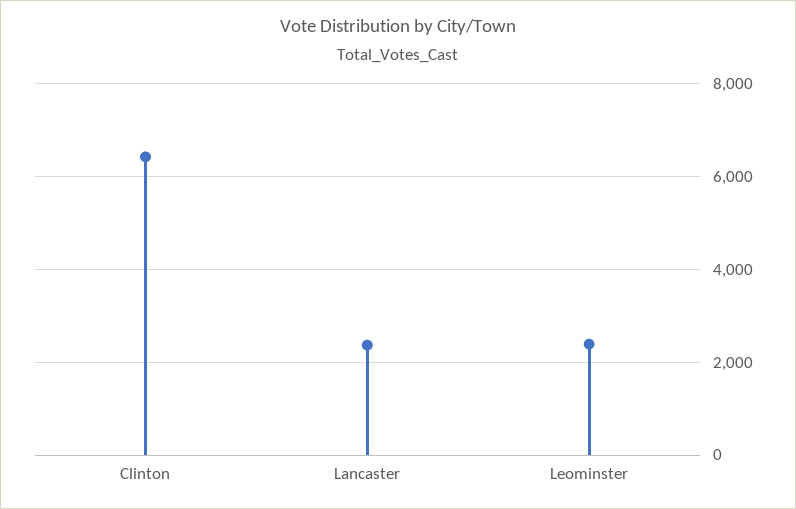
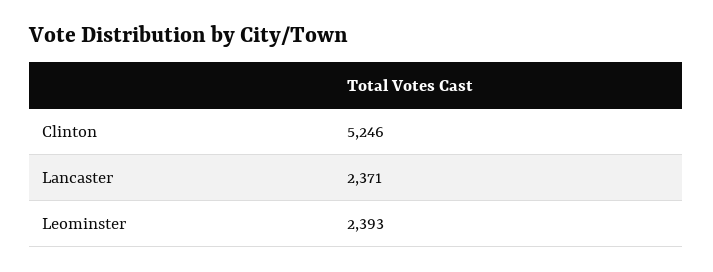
Clinton: 6400 -> 5246

